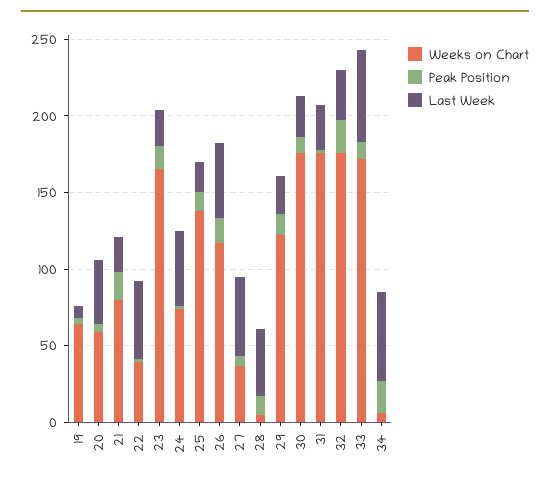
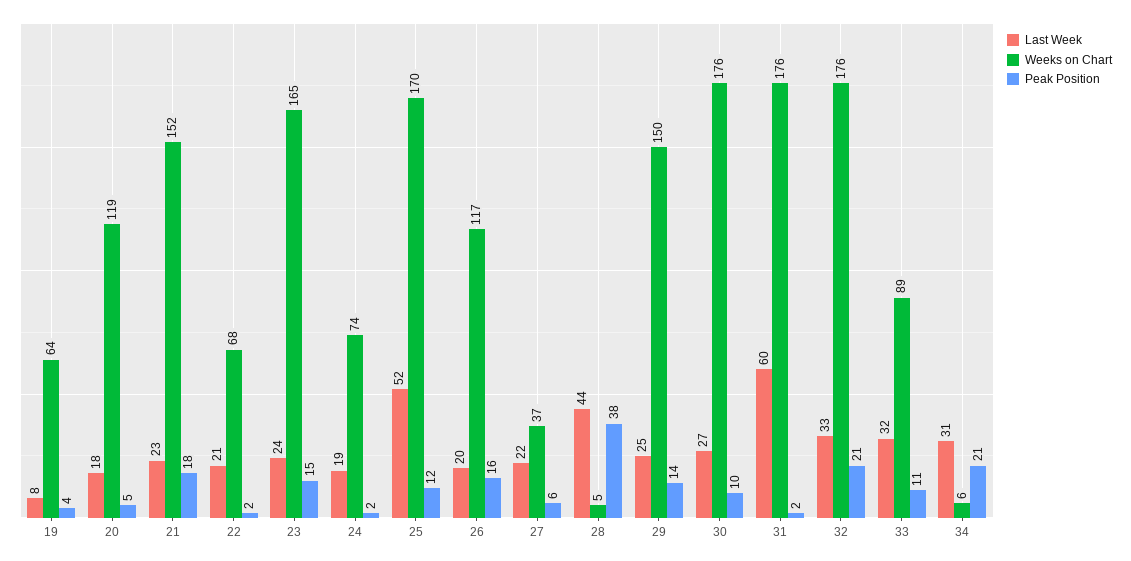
Weeks on Chart, 20: 60 -> 119
Last Week, 20: 40 -> 18
Weeks on Chart, 21: 80 -> 152
Weeks on Chart, 22: 40 -> 68
Last Week, 22: 50 -> 21
Last Week, 24: 50 -> 19
Weeks on Chart, 25: 140 -> 170
Last Week, 25: 20 -> 52
Last Week, 26: 50 -> 20
Last Week, 27: 50 -> 22
Peak Position, 28: 10 -> 38
Weeks on Chart, 29: 120 -> 150
Last Week, 31: 30 -> 60
Weeks on Chart, 33: 170 -> 89
Last Week, 33: 60 -> 32
Last Week, 34: 60 -> 31

